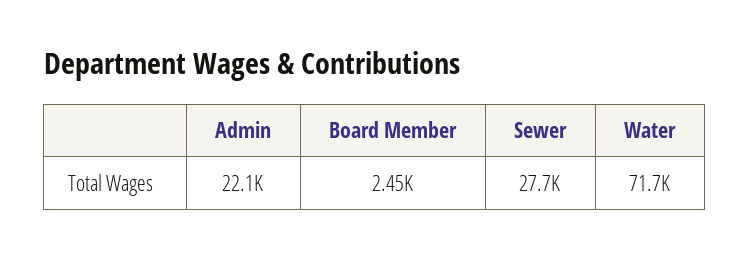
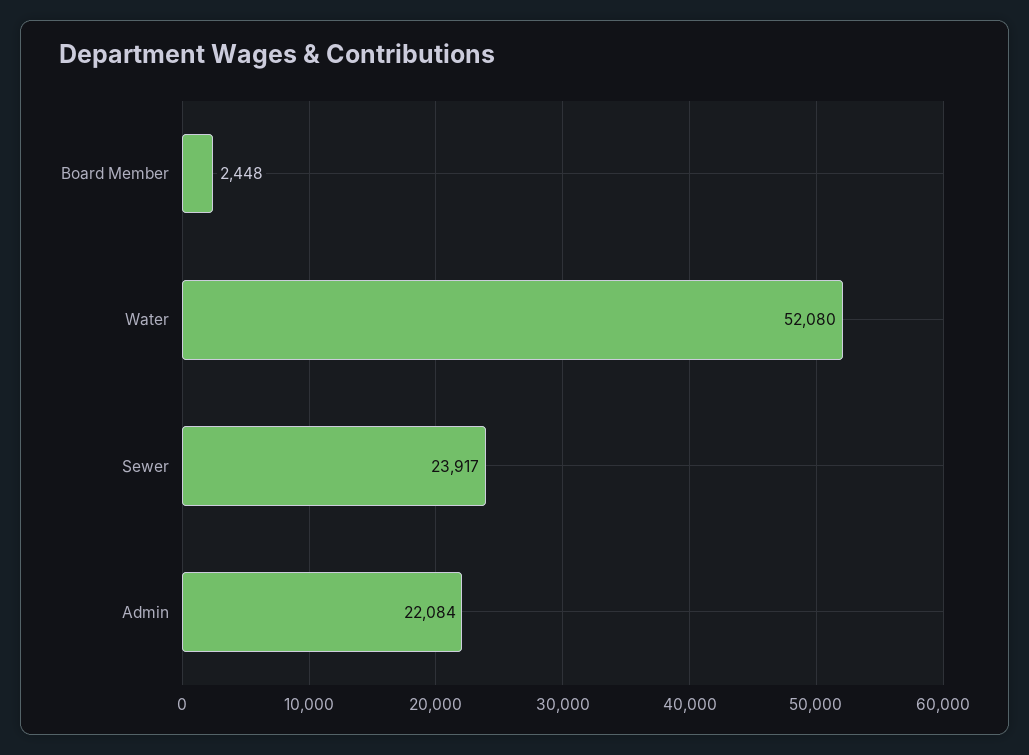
Sewer: 27700 -> 23917
Water: 71700 -> 52080

